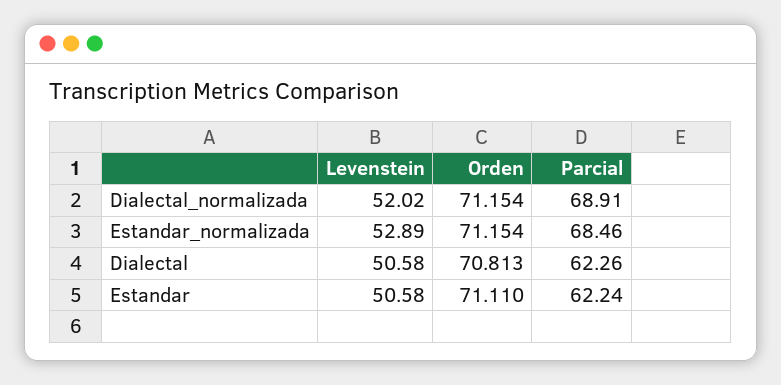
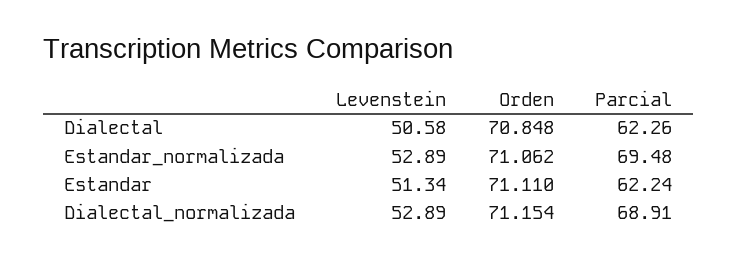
Levenstein, Dialectal_normalizada: 52.02 -> 52.89
Orden, Estandar_normalizada: 71.154 -> 71.062
Parcial, Estandar_normalizada: 68.46 -> 69.48
Orden, Dialectal: 70.813 -> 70.848
Levenstein, Estandar: 50.58 -> 51.34

